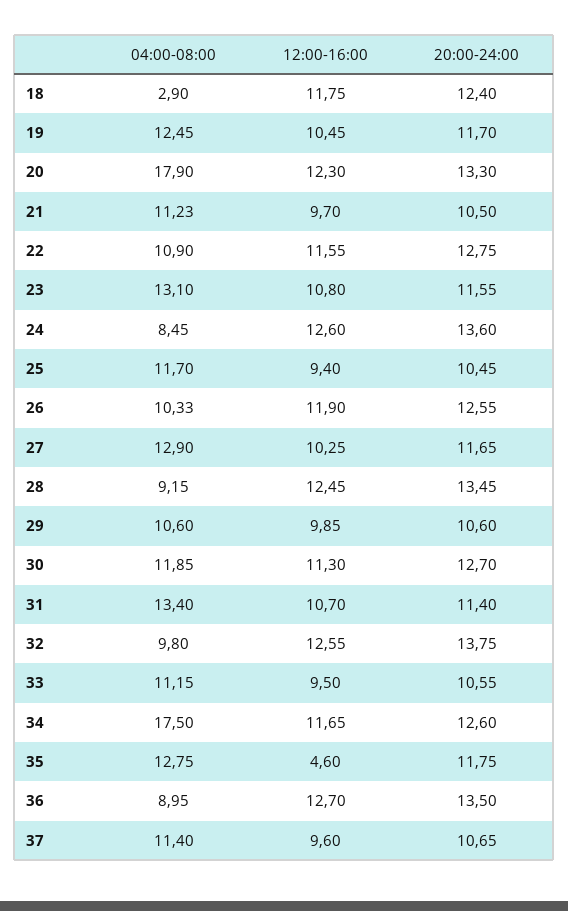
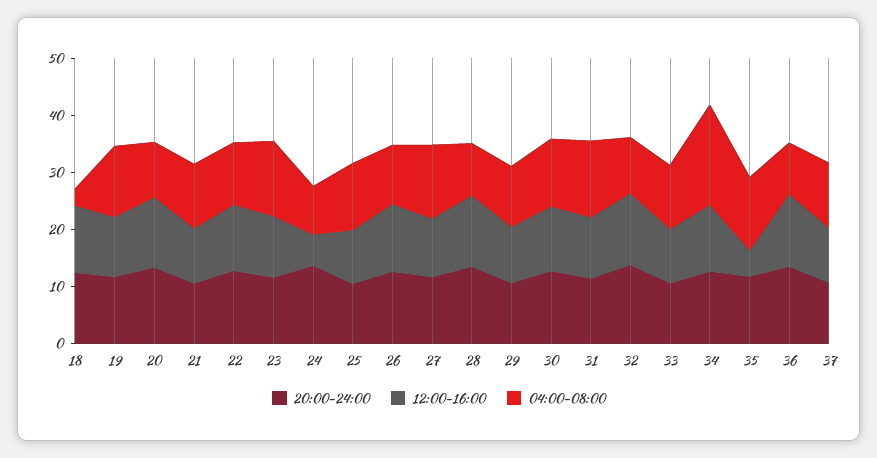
04:00-08:00, 20: 17.9 -> 10
12:00-16:00, 24: 12.6 -> 6

